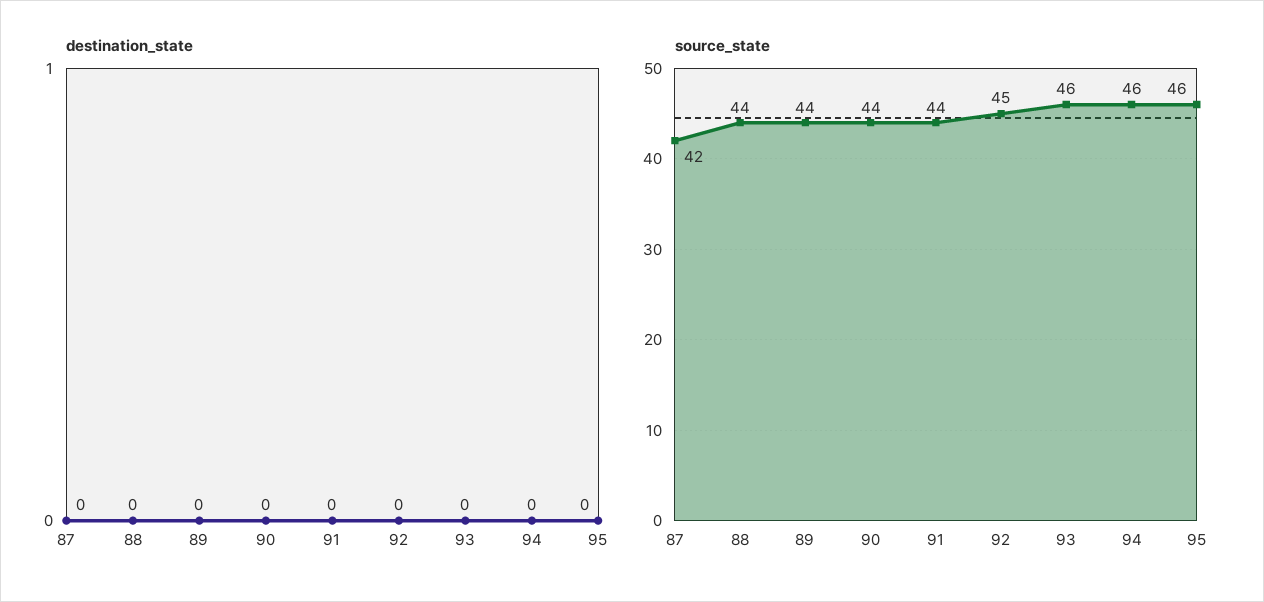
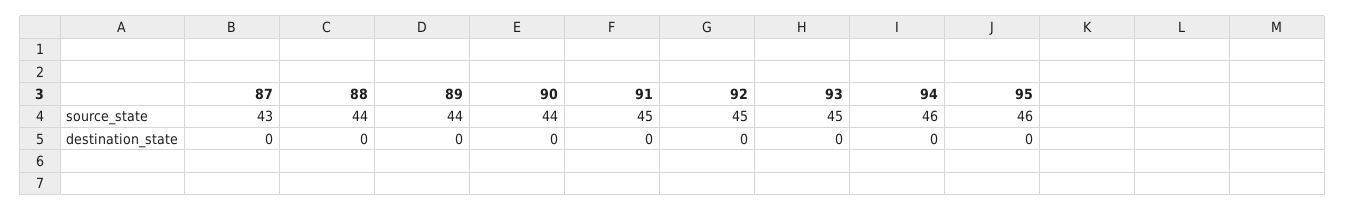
source_state, 87: 42 -> 43
source_state, 91: 44 -> 45
source_state, 93: 46 -> 45

